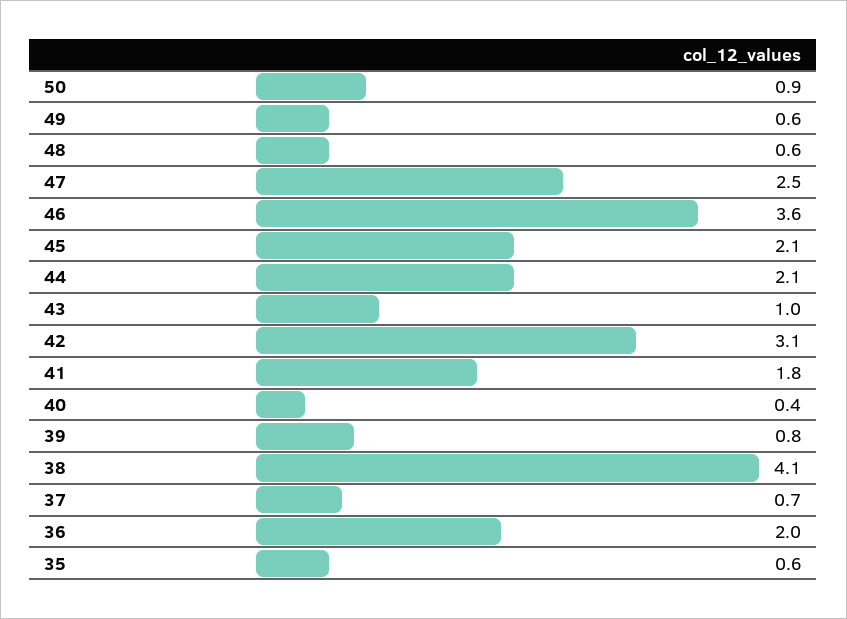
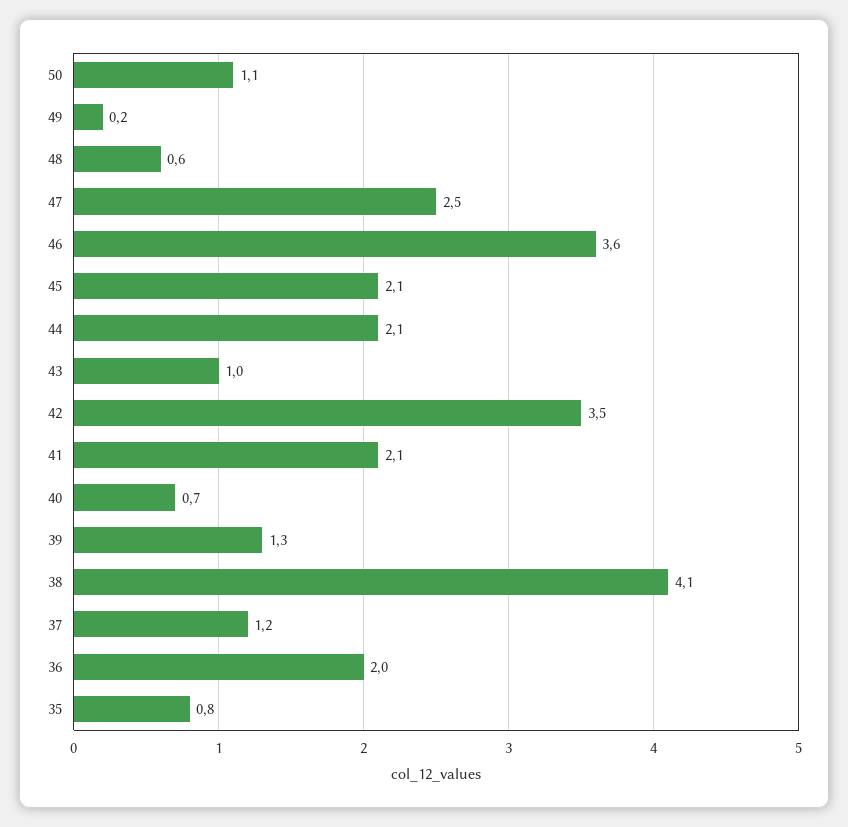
50: 0.9 -> 1.1
49: 0.6 -> 0.2
42: 3.1 -> 3.5
41: 1.8 -> 2.1
40: 0.4 -> 0.7
39: 0.8 -> 1.3
37: 0.7 -> 1.2
35: 0.6 -> 0.8

